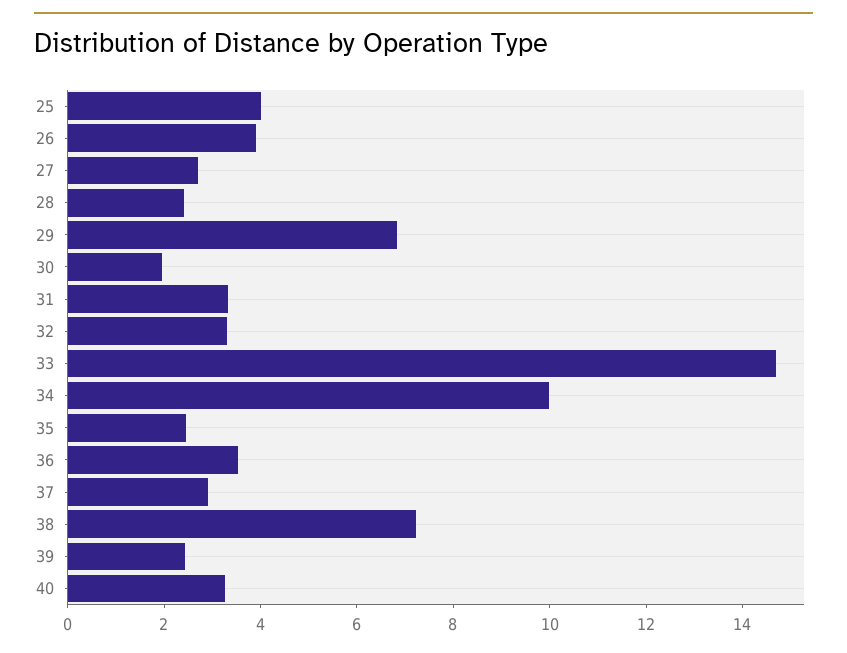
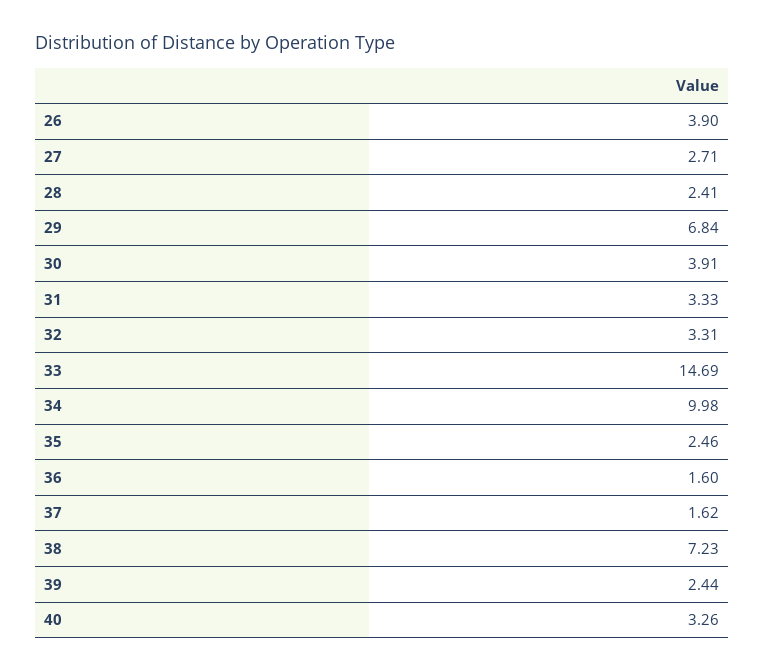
25: 4 -> none
30: 2 -> 3.91
36: 3.5 -> 1.6
37: 3 -> 1.62

